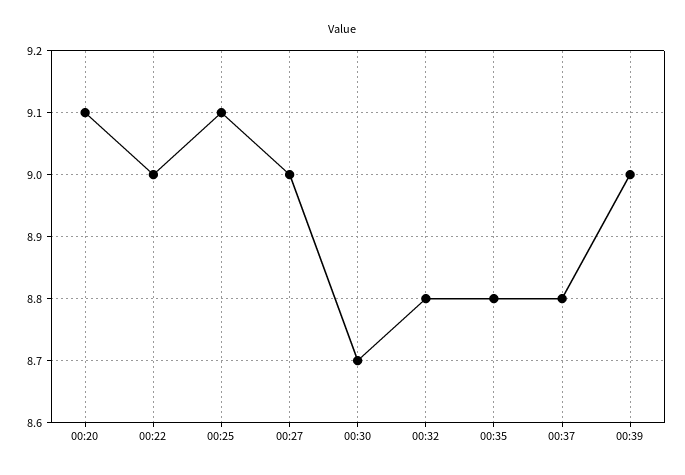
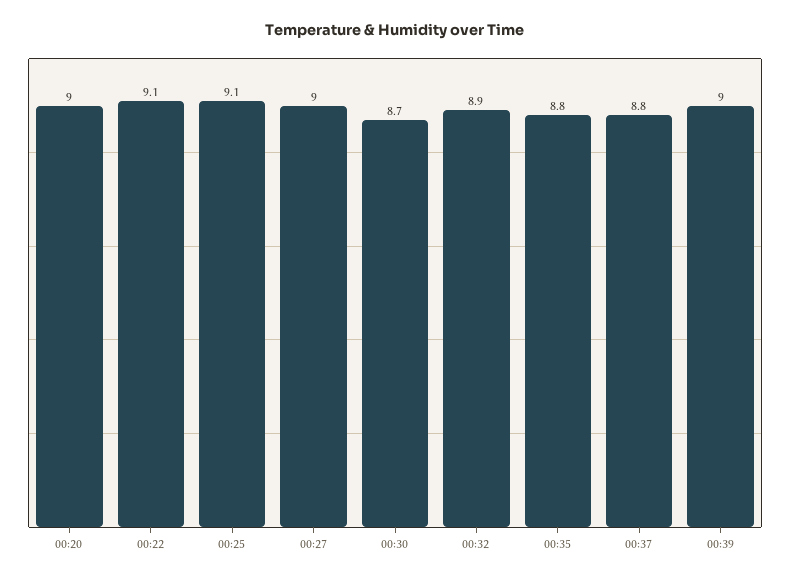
00:20: 9.1 -> 9
00:22: 9 -> 9.1
00:32: 8.8 -> 8.9

